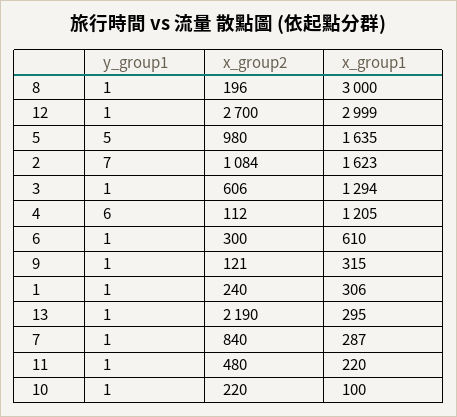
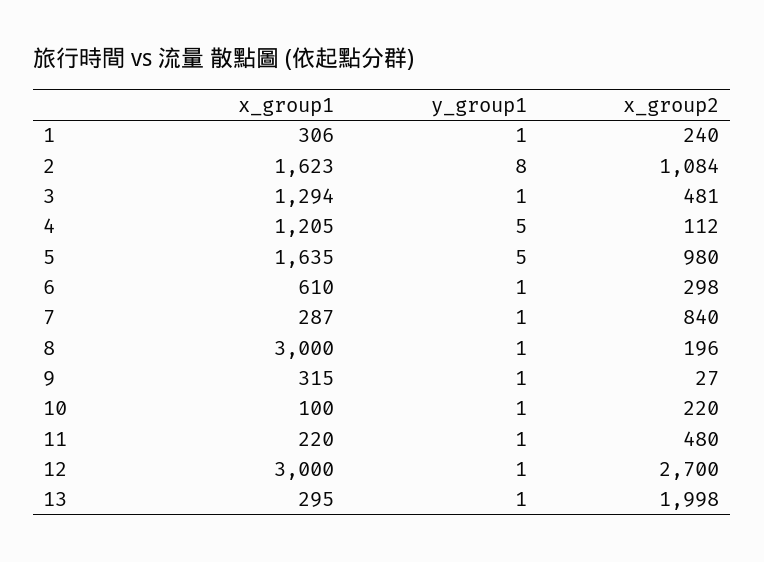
x_group1, 12: 2999 -> 3000
y_group1, 2: 7 -> 8
x_group2, 3: 606 -> 481
y_group1, 4: 6 -> 5
x_group2, 6: 300 -> 298
x_group2, 9: 121 -> 27
x_group2, 13: 2190 -> 1998

